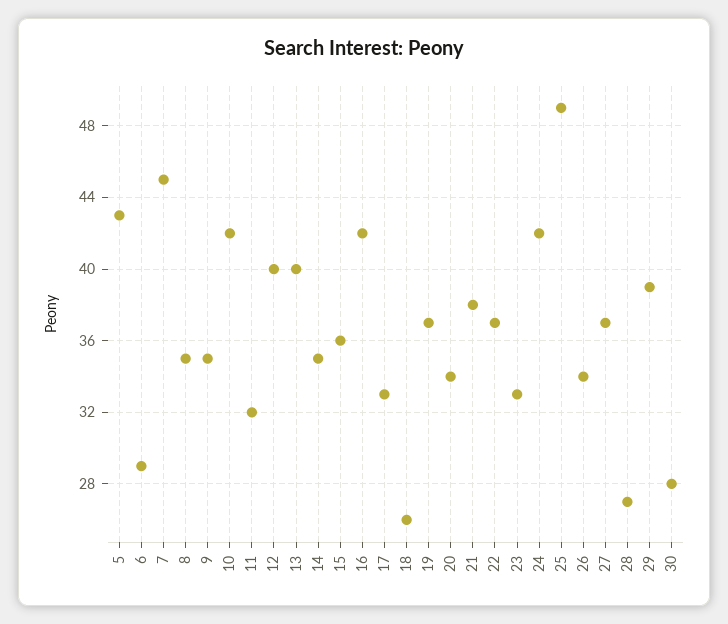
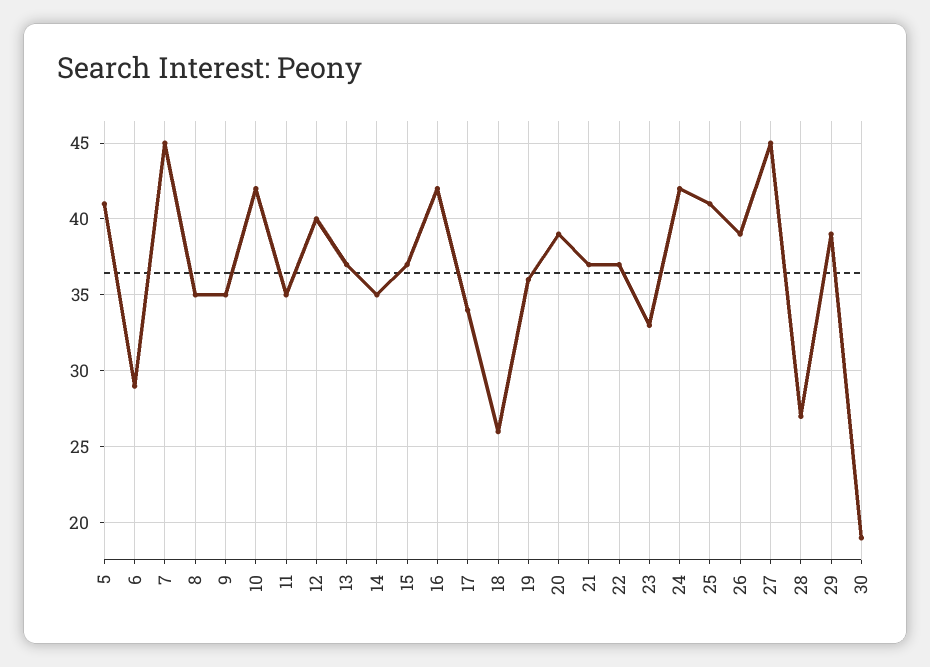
5: 43 -> 41
11: 32 -> 35
13: 40 -> 37
15: 36 -> 37
17: 33 -> 34
19: 37 -> 36
20: 34 -> 39
21: 38 -> 37
25: 49 -> 41
26: 34 -> 39
27: 37 -> 45
30: 28 -> 19

